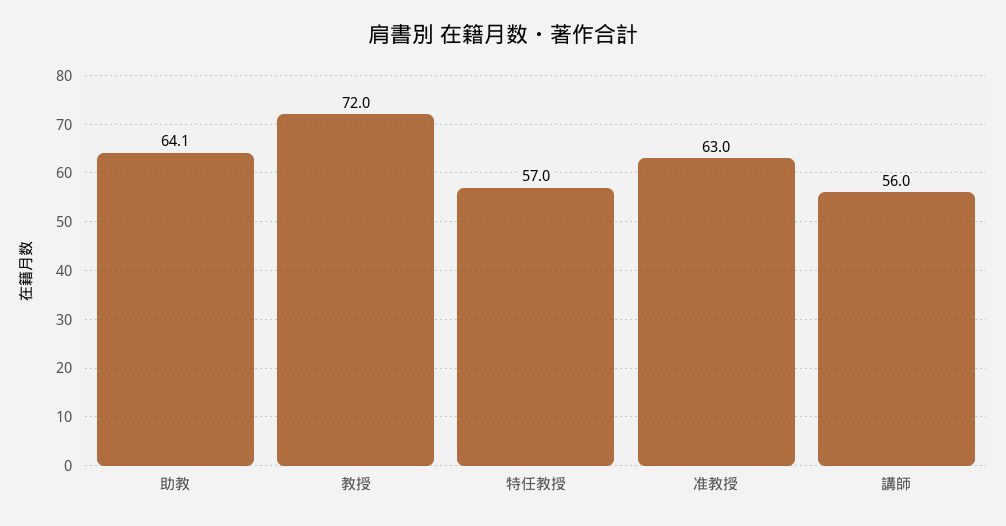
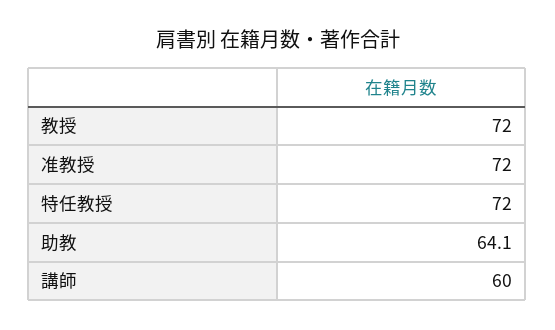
特任教授: 57 -> 72
准教授: 63 -> 72
講師: 56 -> 60

